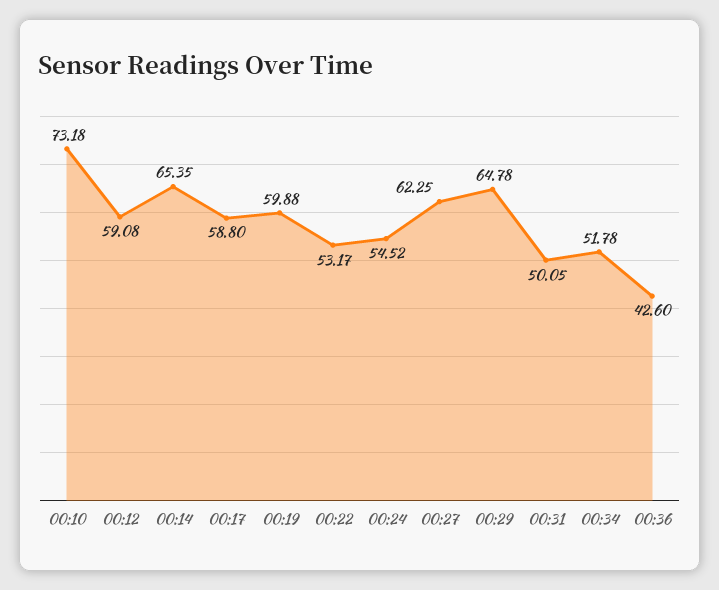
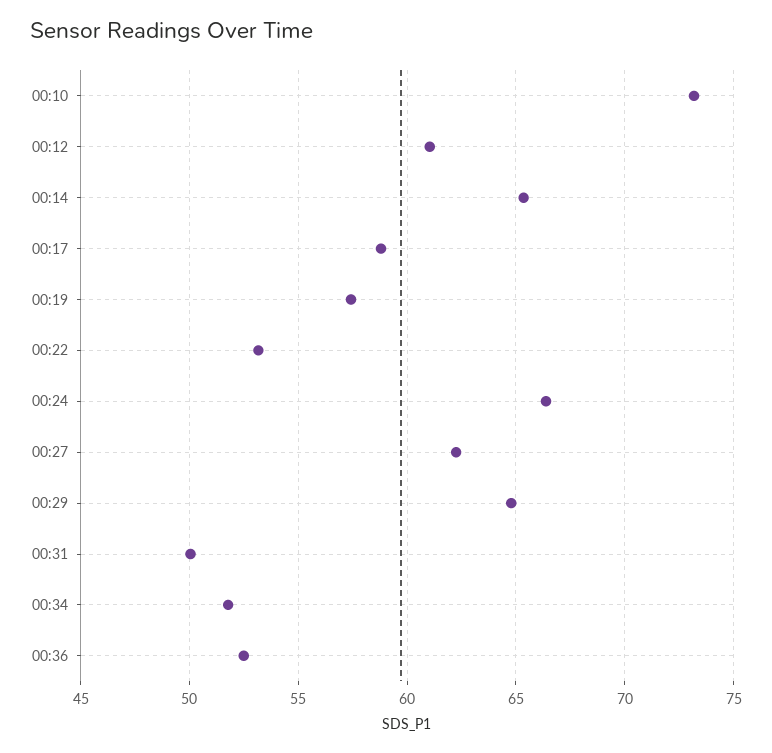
00:12: 59.08 -> 61
00:19: 59.88 -> 57.5
00:24: 54.52 -> 66.5
00:36: 42.6 -> 52.5

